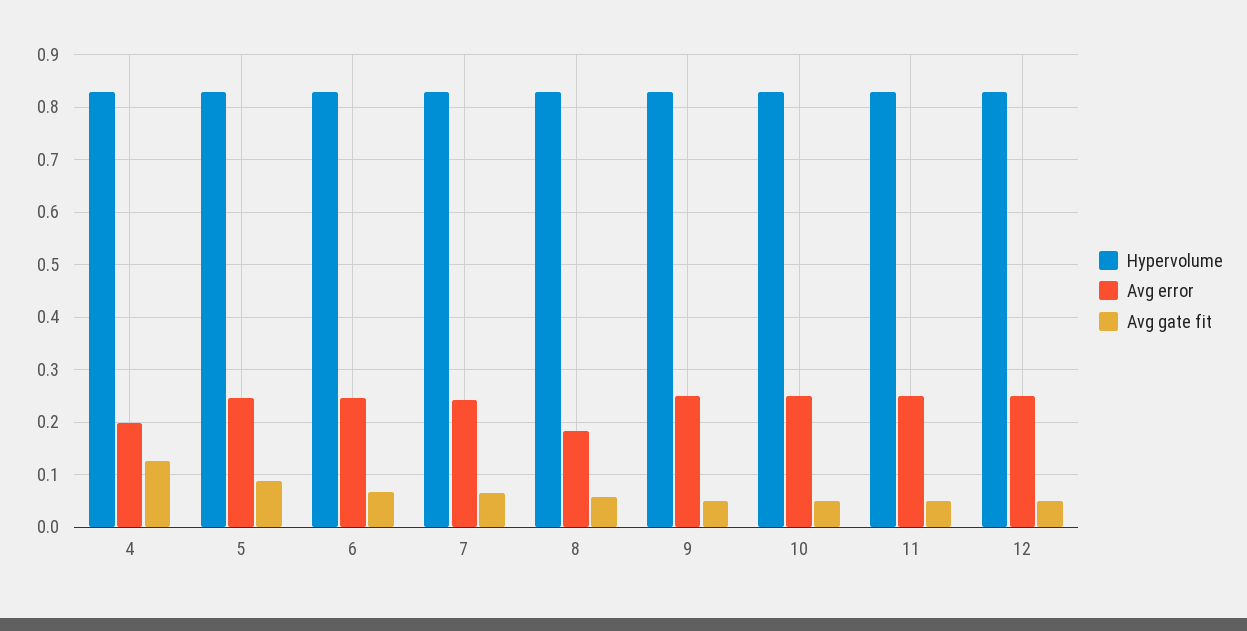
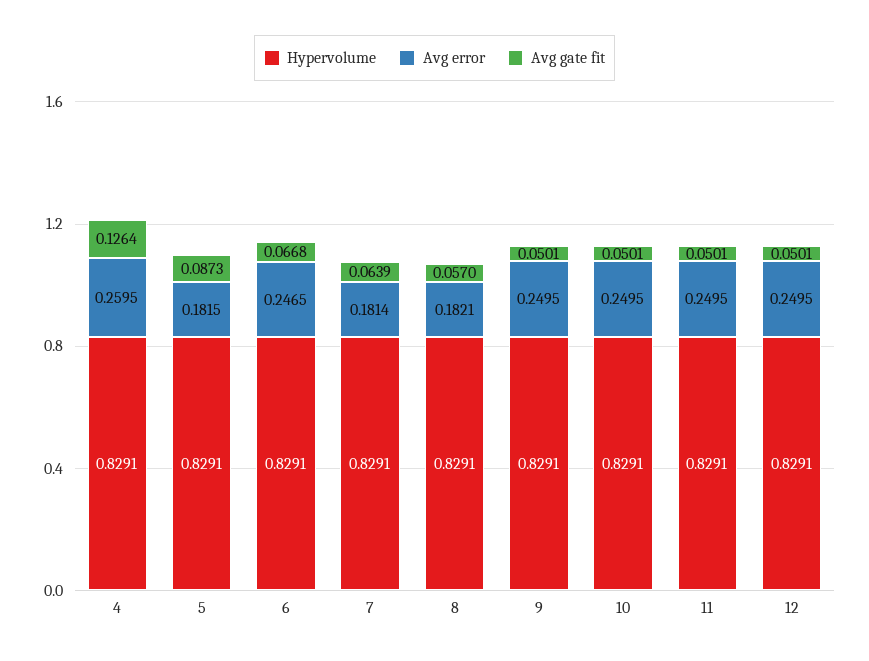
Avg error, 4: 0.2 -> 0.2595
Avg error, 5: 0.24 -> 0.1815
Avg error, 7: 0.24 -> 0.1814

